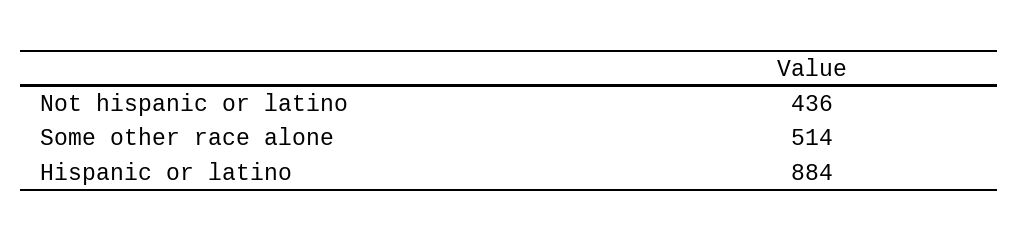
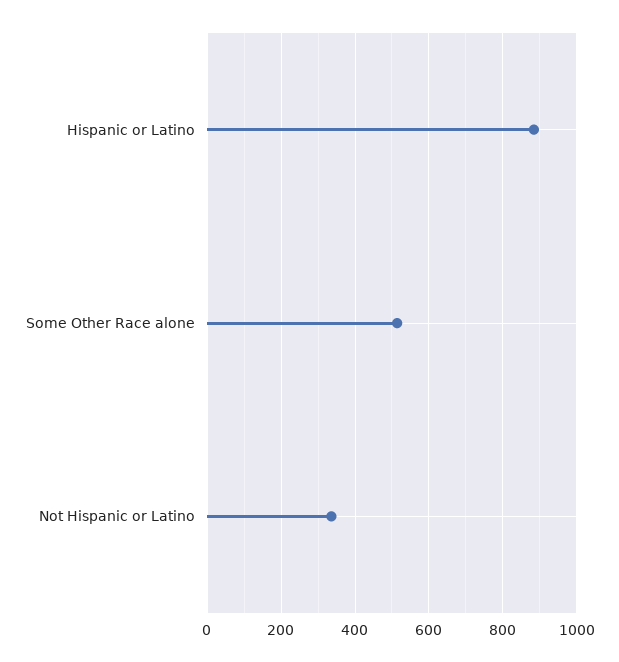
Not hispanic or latino: 436 -> 340

